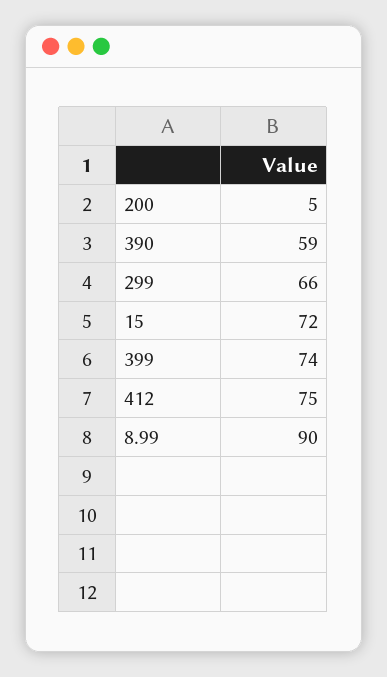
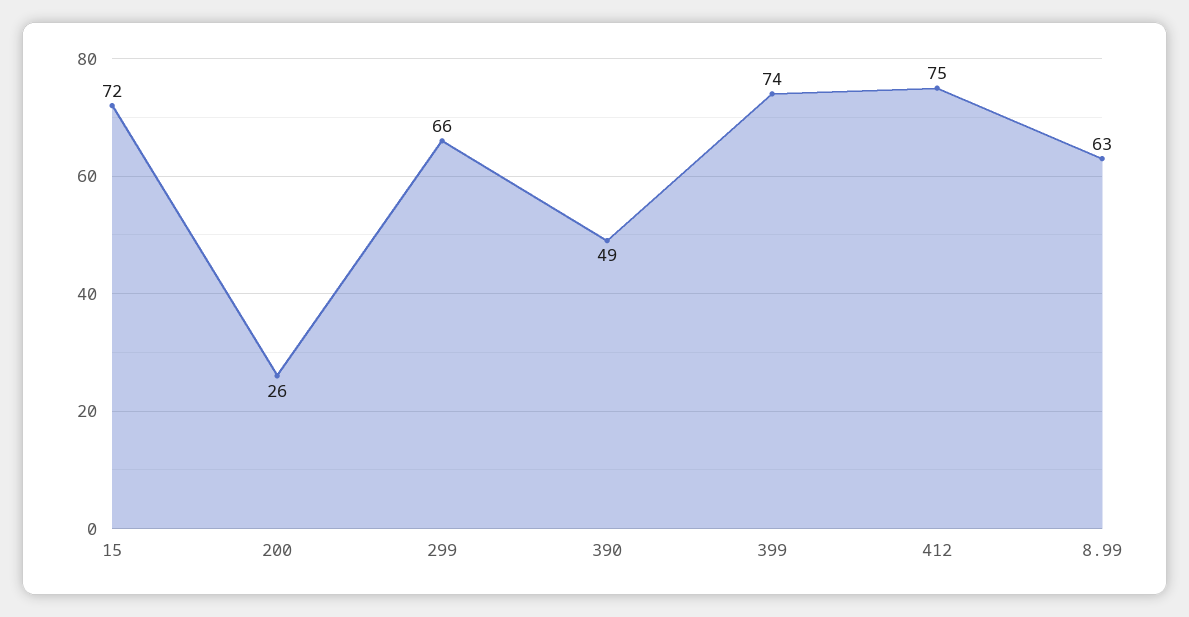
200: 5 -> 26
390: 59 -> 49
8.99: 90 -> 63

